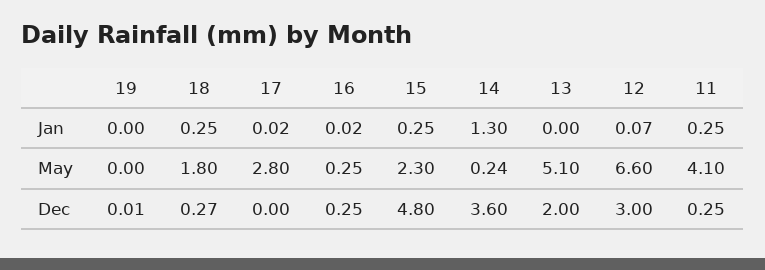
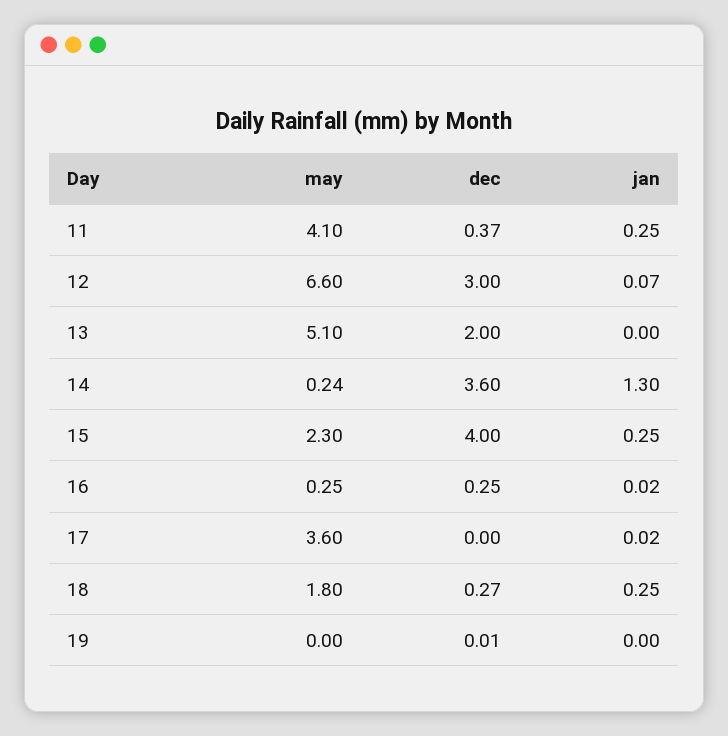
17, May: 2.8 -> 3.6
15, Dec: 4.8 -> 4
11, Dec: 0.25 -> 0.37

